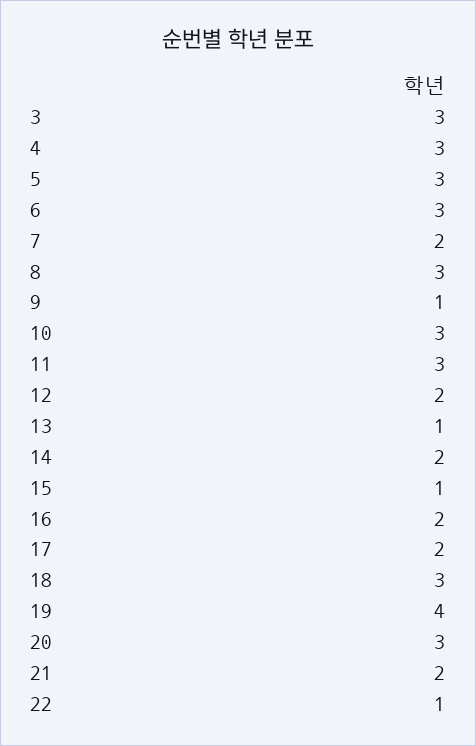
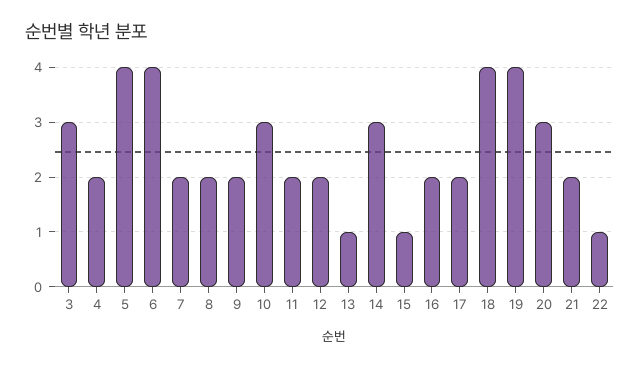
4: 3 -> 2
5: 3 -> 4
6: 3 -> 4
8: 3 -> 2
9: 1 -> 2
11: 3 -> 2
14: 2 -> 3
18: 3 -> 4

